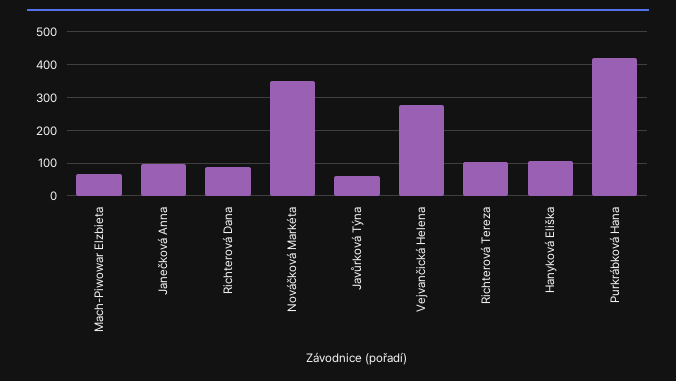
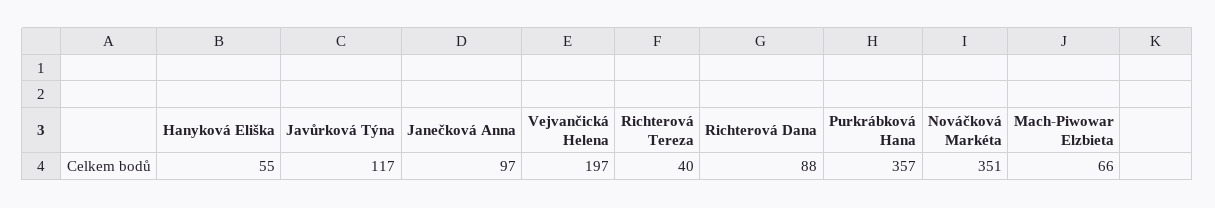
Javůrková Týna: 60 -> 117
Vejvančická Helena: 280 -> 197
Richterová Tereza: 100 -> 40
Hanyková Eliška: 100 -> 55
Purkrábková Hana: 420 -> 357

